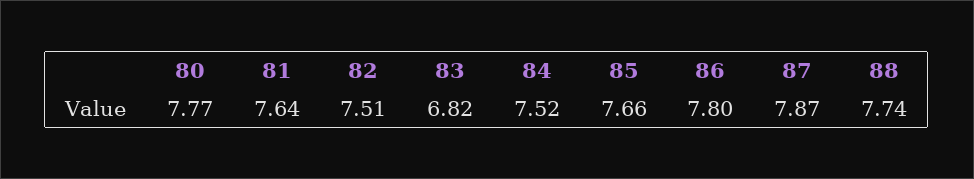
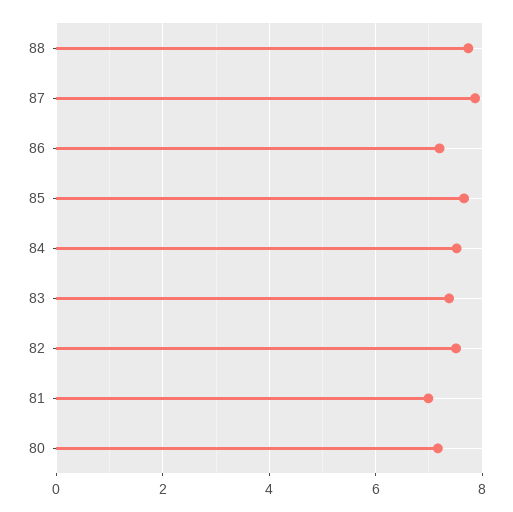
80: 7.77 -> 7.2
81: 7.64 -> 7
83: 6.82 -> 7.4
86: 7.8 -> 7.2

